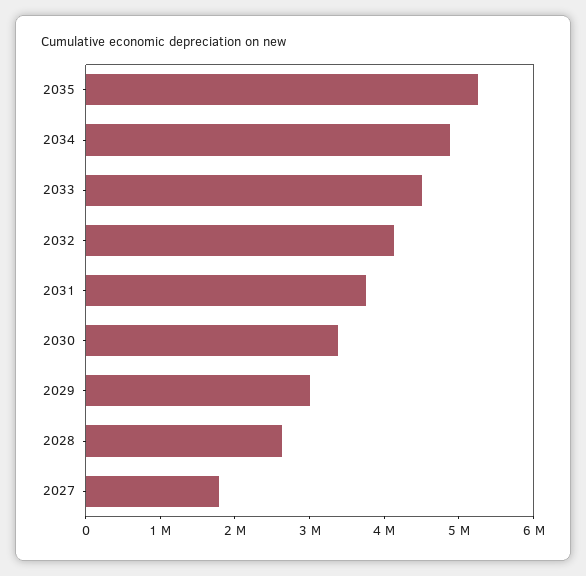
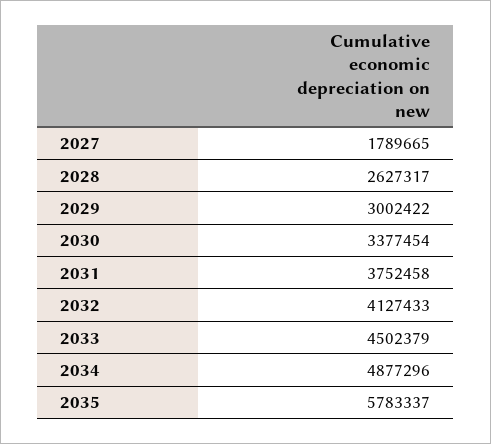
2035: 5200000 -> 5783337

